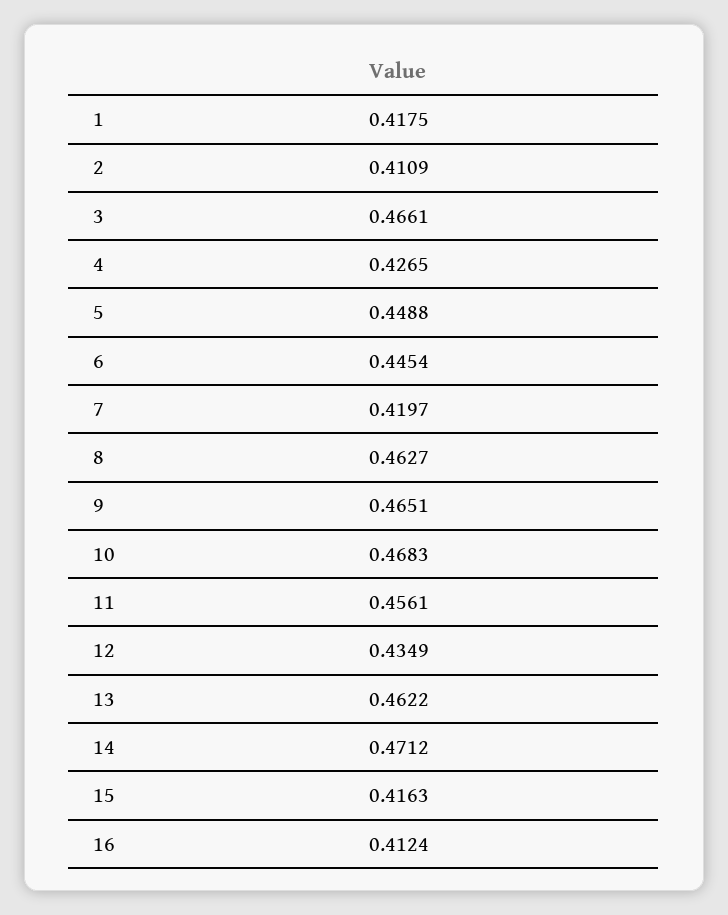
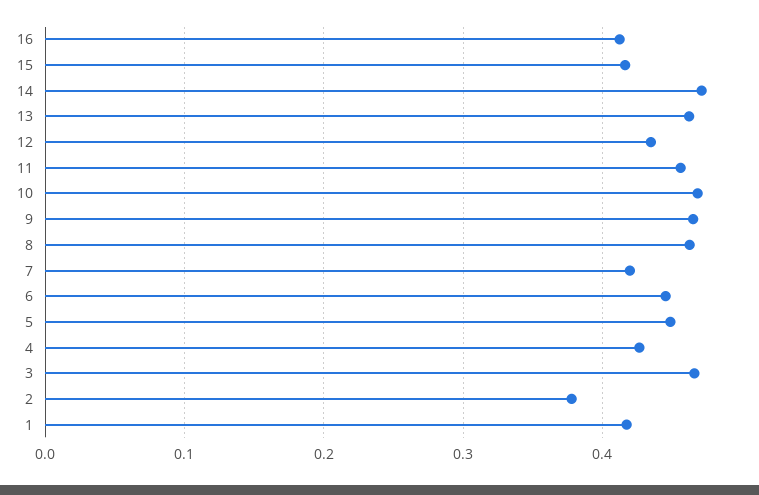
2: 0.4109 -> 0.38

